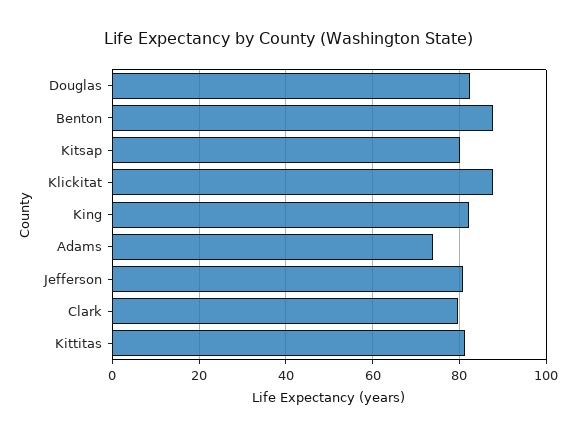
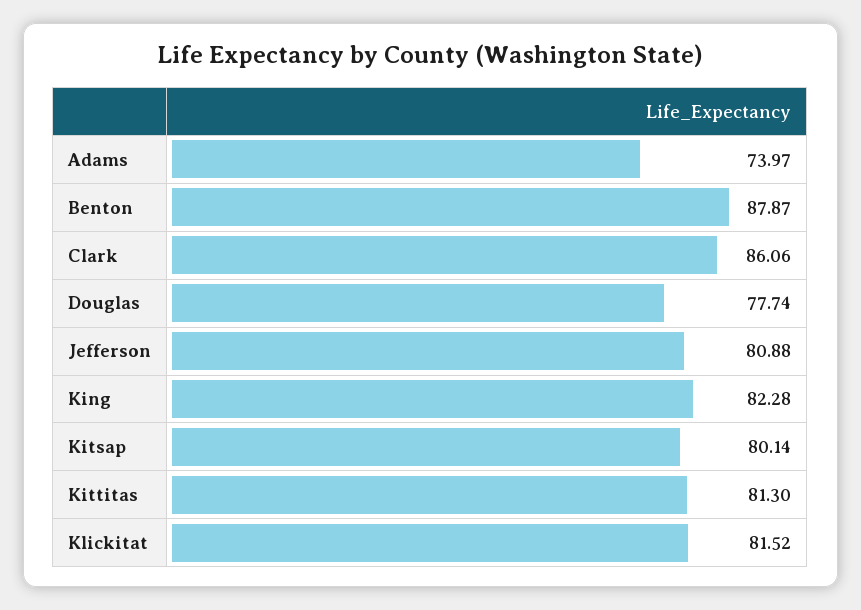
Douglas: 82 -> 77.74
Klickitat: 88 -> 81.52
Clark: 80 -> 86.06

